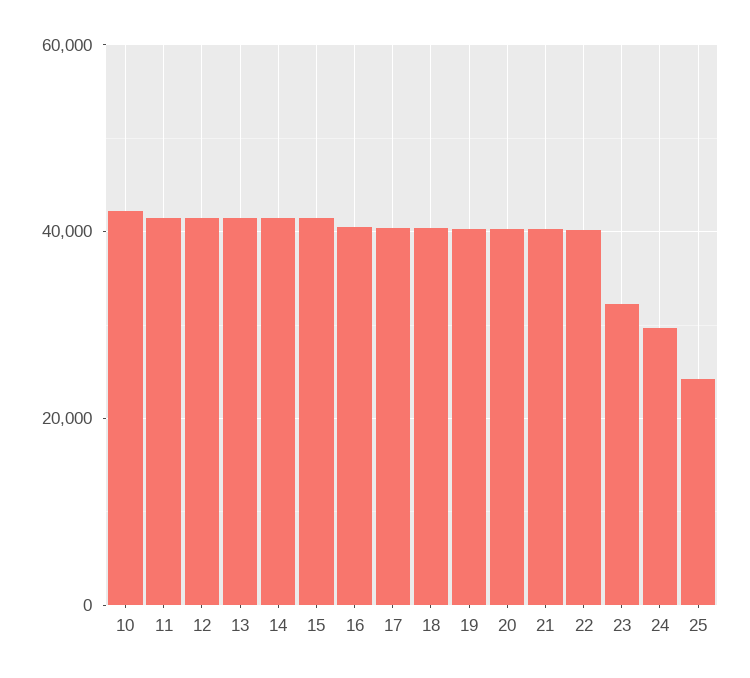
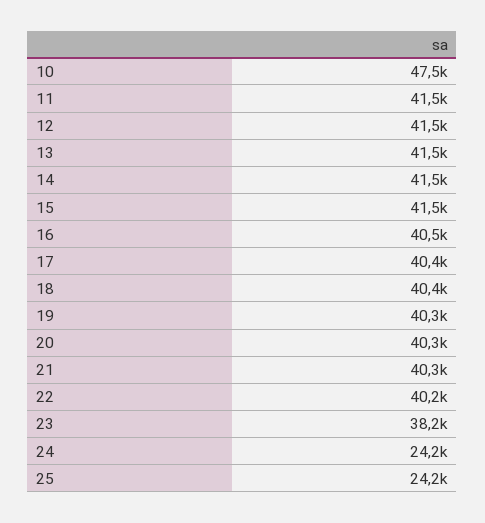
10: 42000 -> 47500
23: 32000 -> 38200
24: 30000 -> 24200

